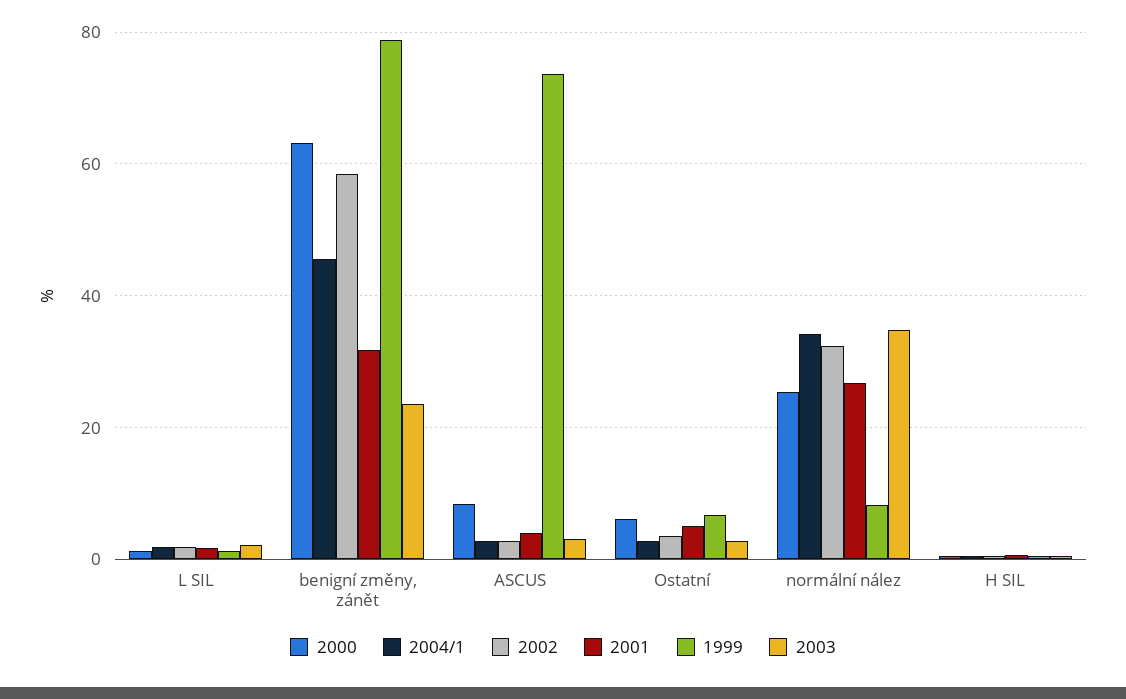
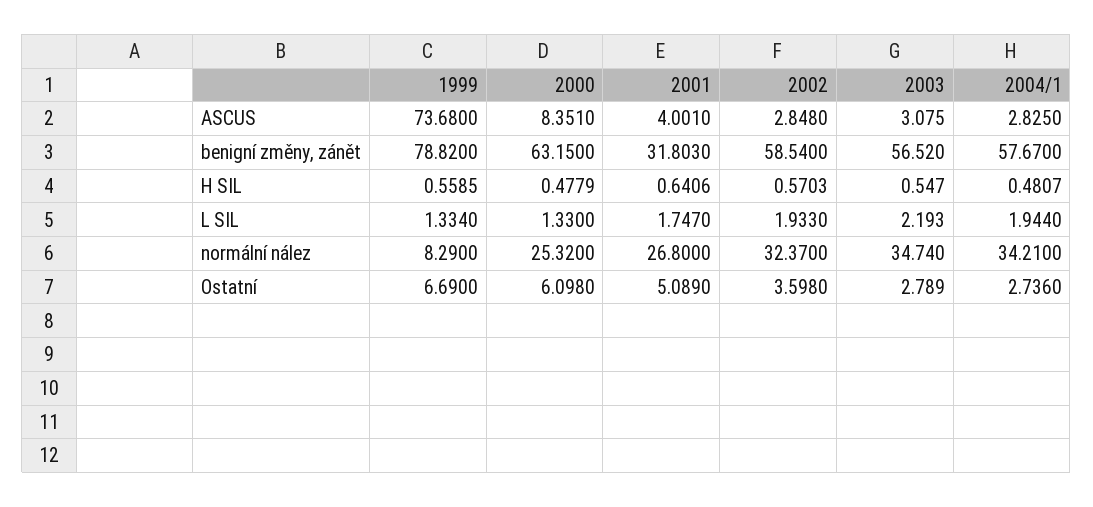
2004/1, benigní změny, zánět: 46 -> 57.67
2003, benigní změny, zánět: 24 -> 56.52

